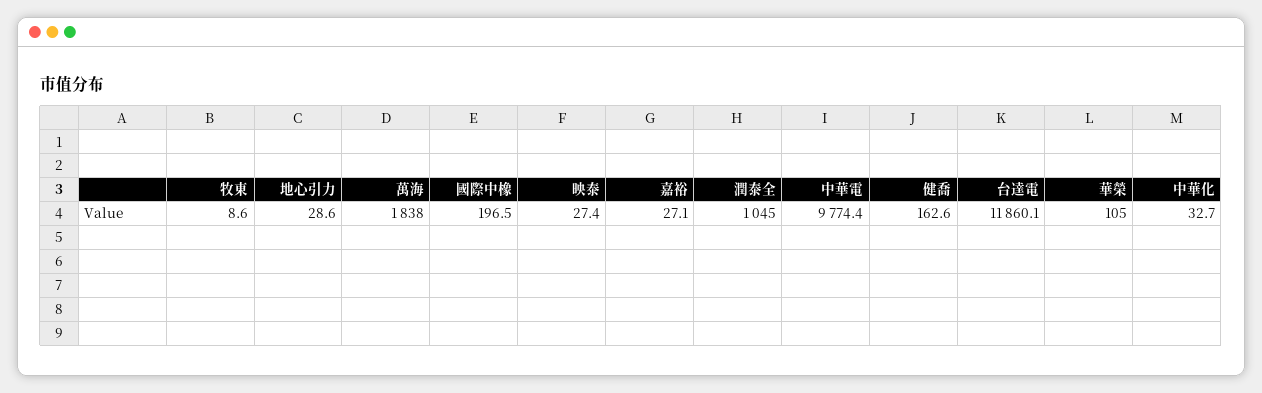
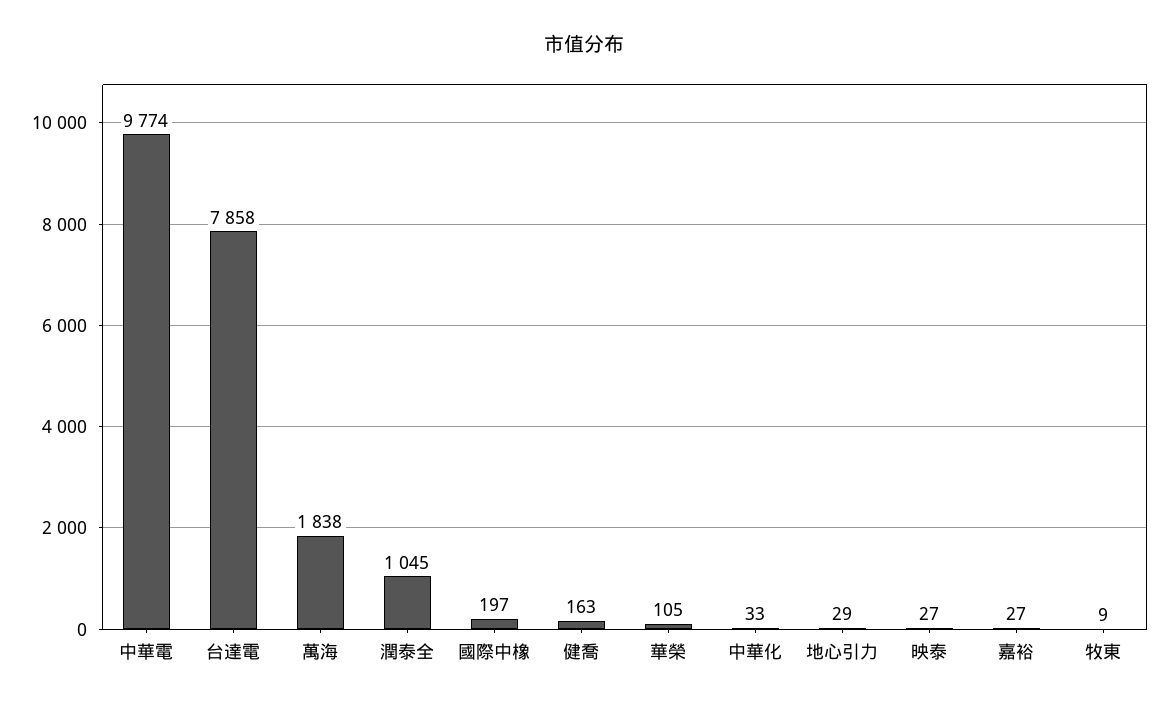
台達電: 11860.1 -> 7858

